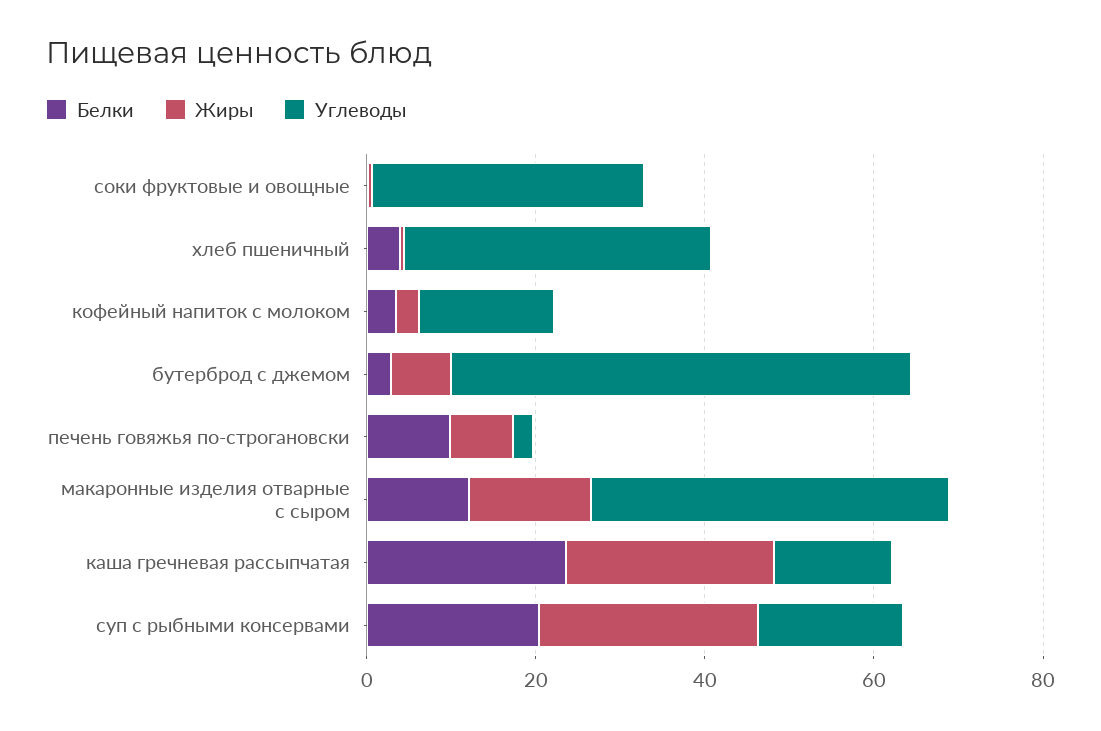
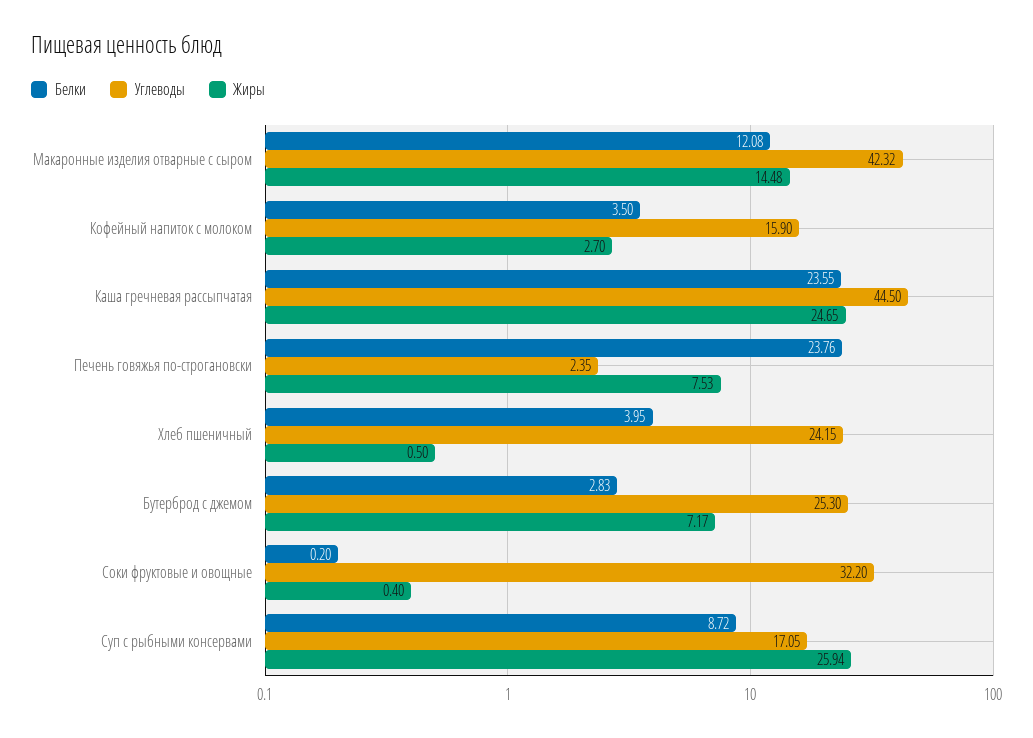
Углеводы, хлеб пшеничный: 35 -> 24.15
Углеводы, бутерброд с джемом: 55 -> 25.3
Белки, печень говяжья по-строгановски: 10 -> 23.76
Углеводы, каша гречневая рассыпчатая: 15 -> 44.5
Белки, суп с рыбными консервами: 20 -> 8.72

